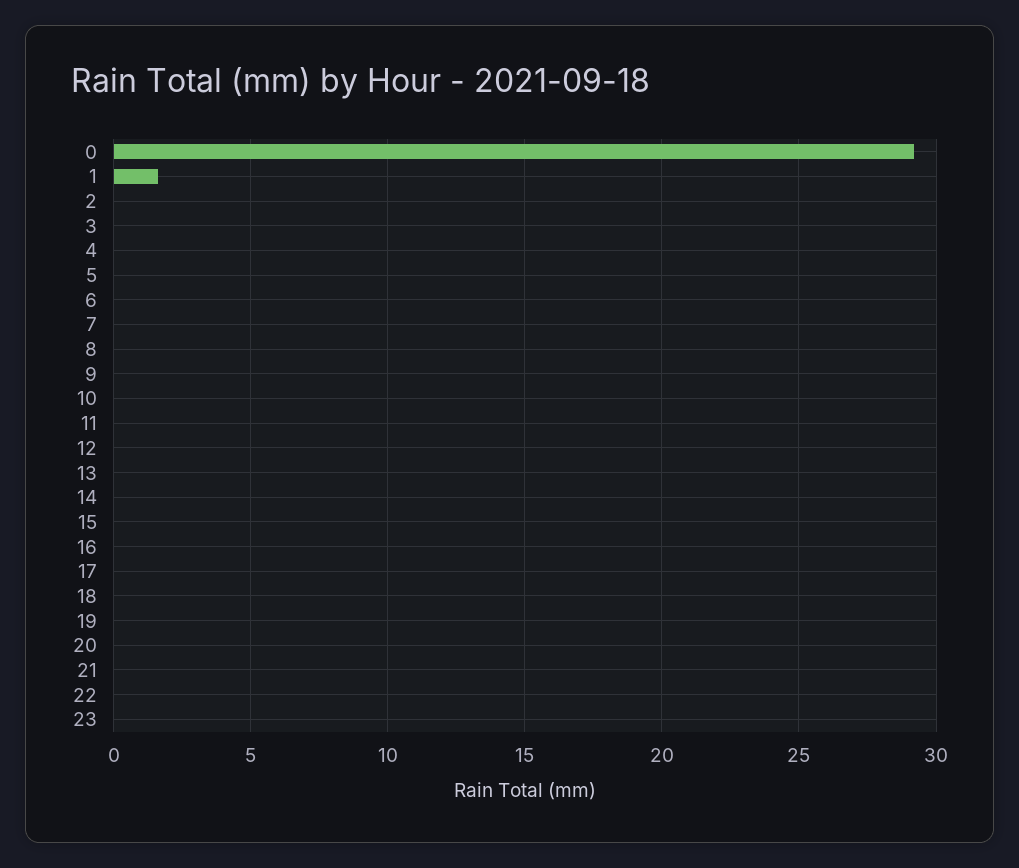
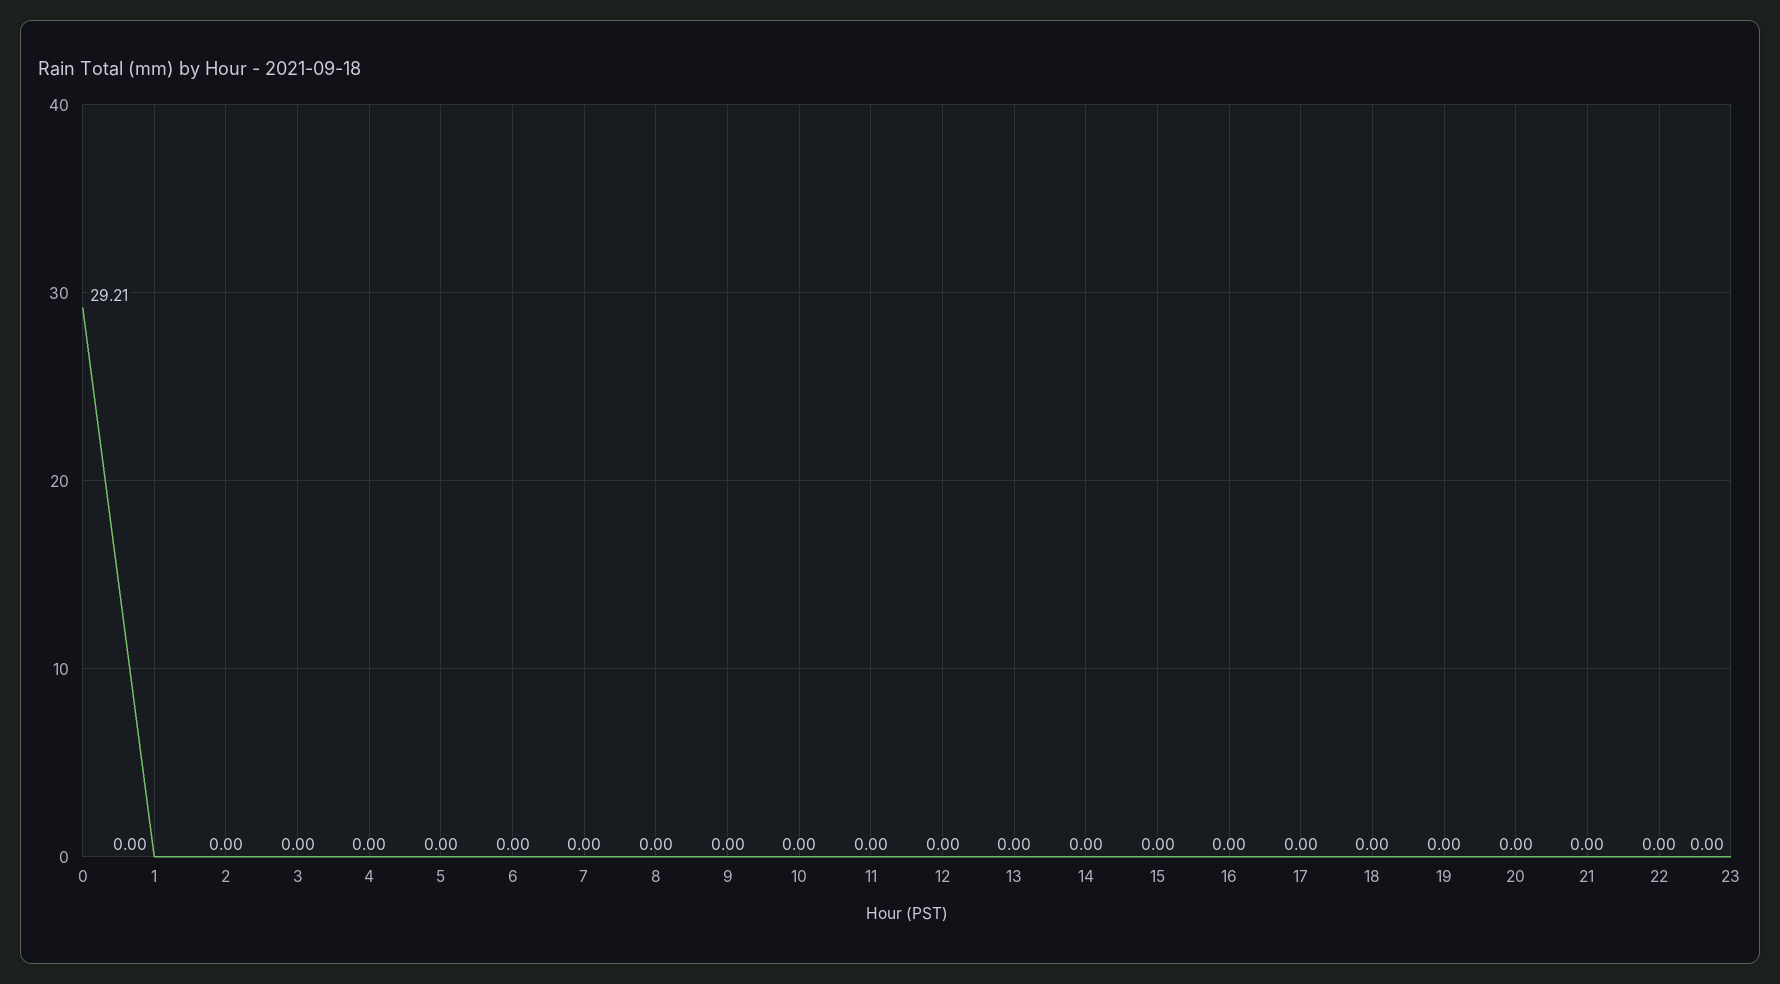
1: 1.5 -> 0

